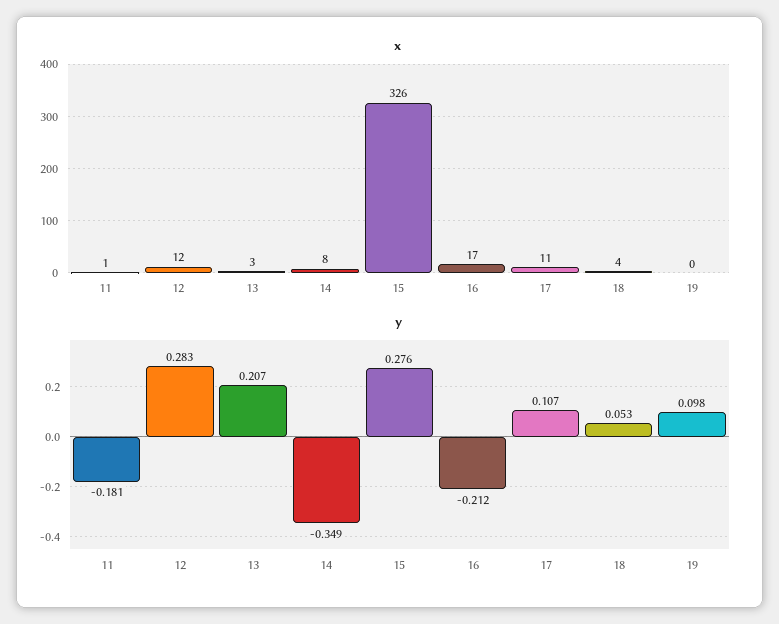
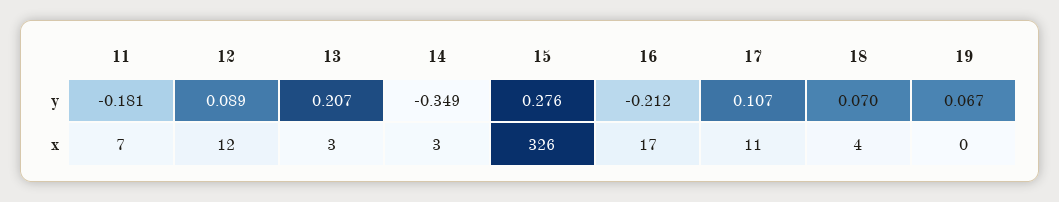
x, 11: 1 -> 7
x, 14: 8 -> 3
y, 12: 0.283 -> 0.089
y, 18: 0.053 -> 0.07
y, 19: 0.098 -> 0.067

